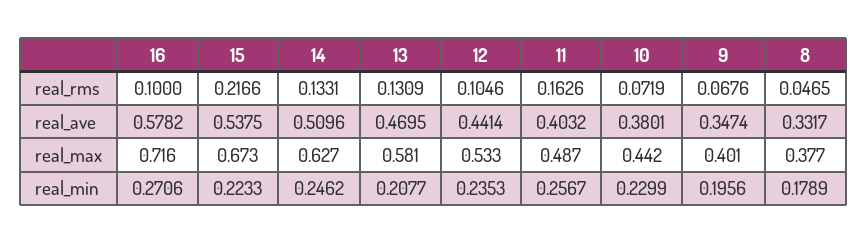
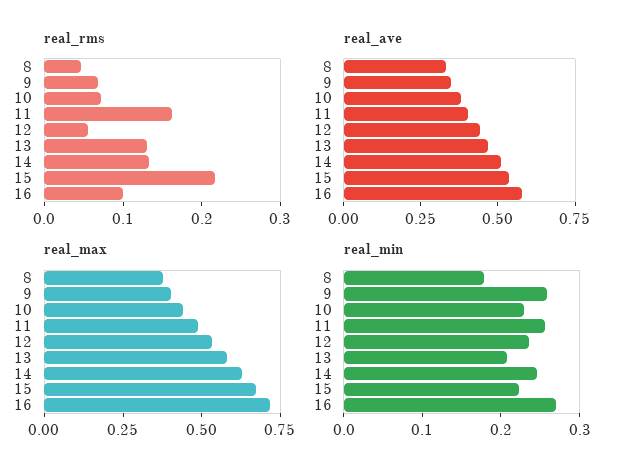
real_rms, 12: 0.1046 -> 0.06
real_min, 9: 0.1956 -> 0.26

